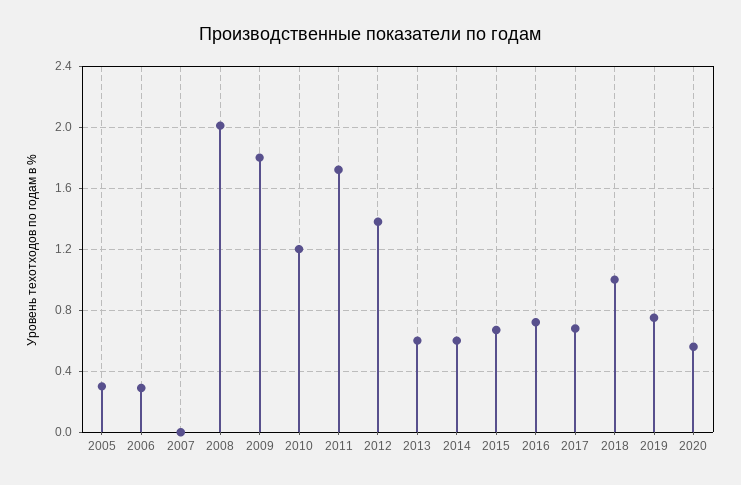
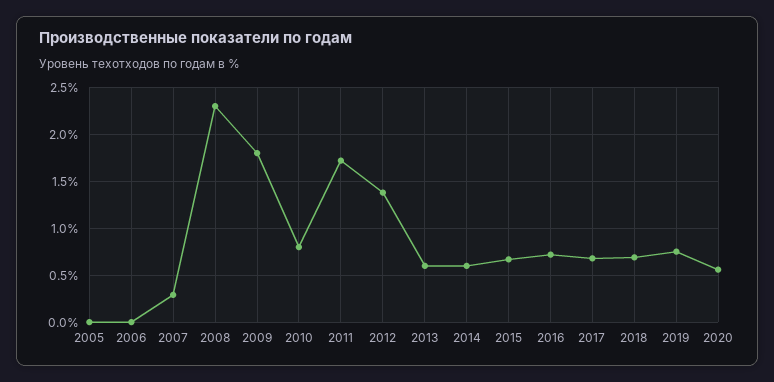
2005: 0.3 -> 0
2006: 0.3 -> 0
2007: 0 -> 0.3
2008: 2 -> 2.3
2010: 1.2 -> 0.8
2018: 1 -> 0.7

